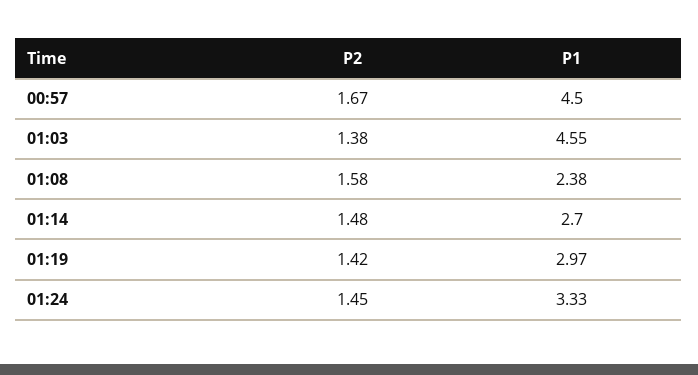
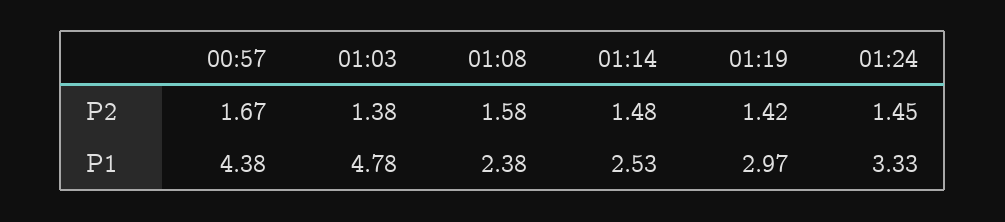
P1, 00:57: 4.5 -> 4.38
P1, 01:03: 4.55 -> 4.78
P1, 01:14: 2.7 -> 2.53

